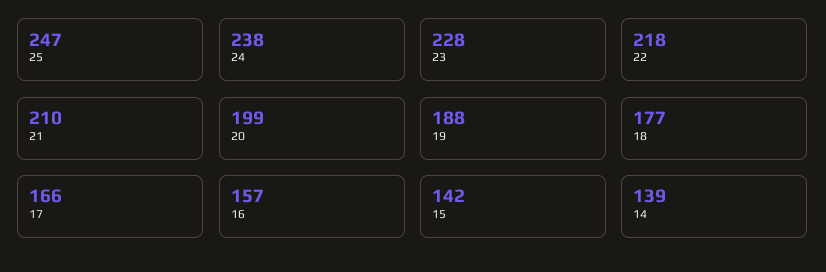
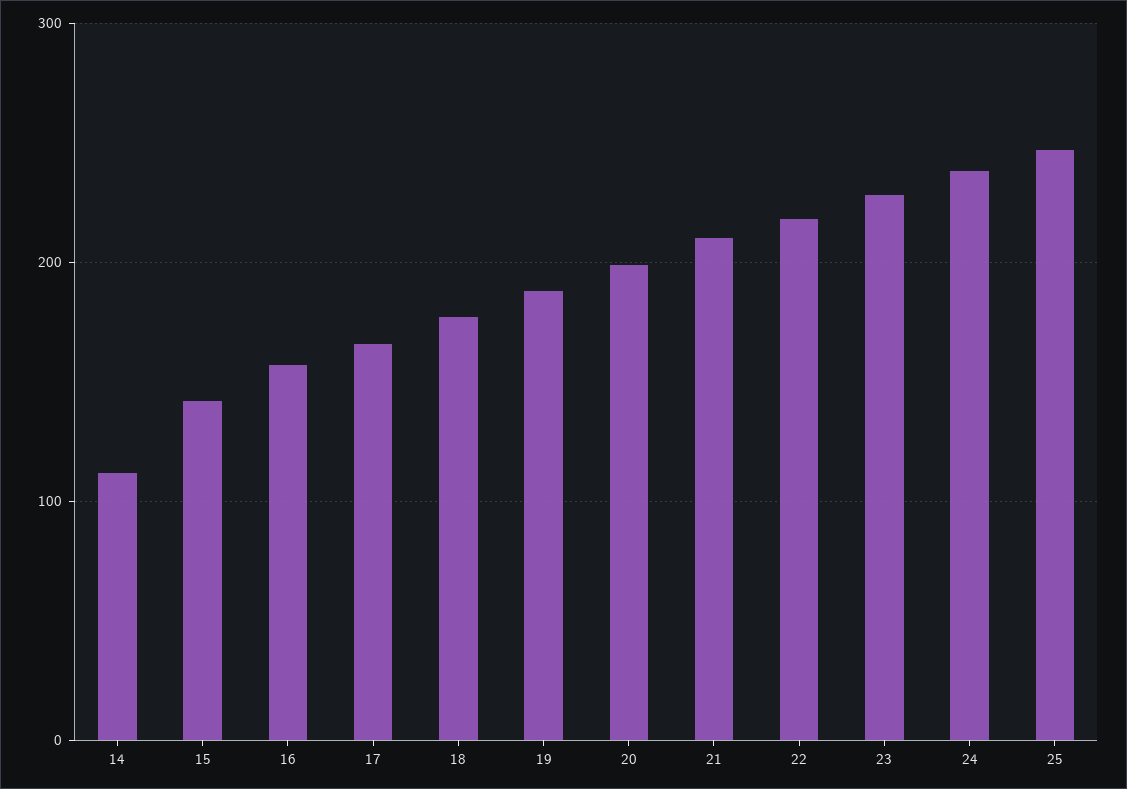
14: 139 -> 110

